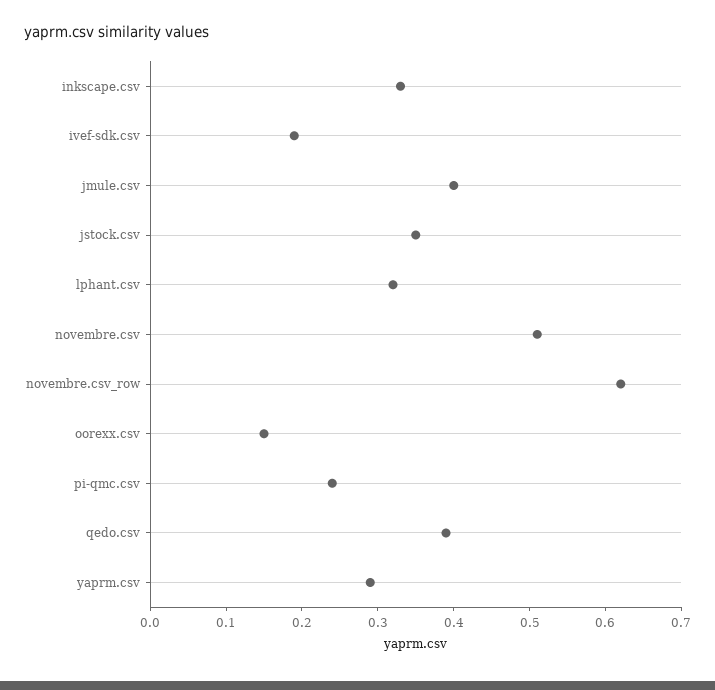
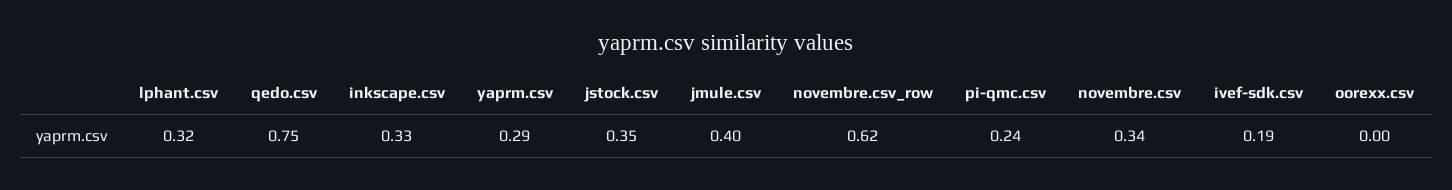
novembre.csv: 0.5 -> 0.34
oorexx.csv: 0.15 -> 0
qedo.csv: 0.4 -> 0.75

